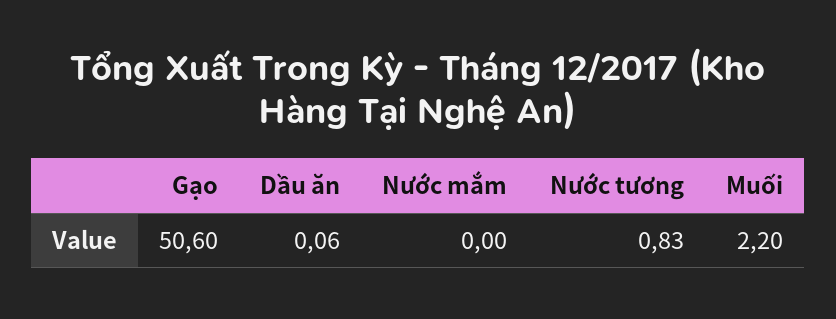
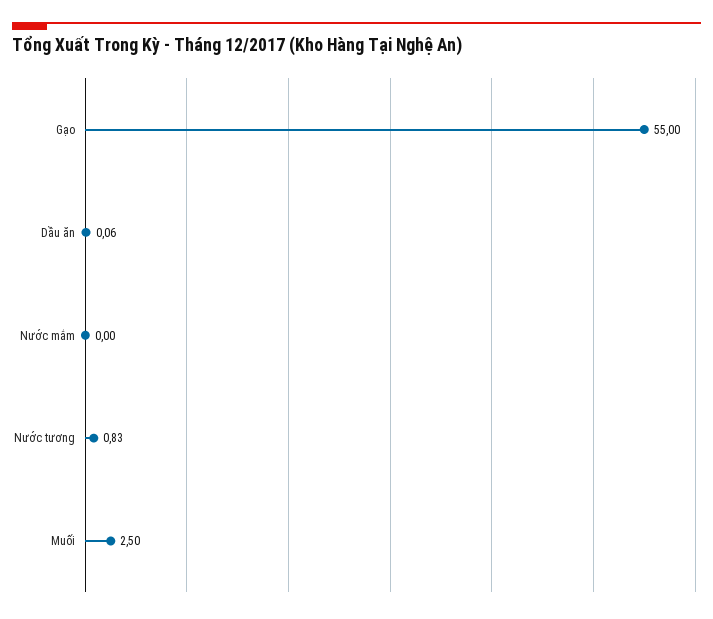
Gạo: 50.6 -> 55
Muối: 2.2 -> 2.5

